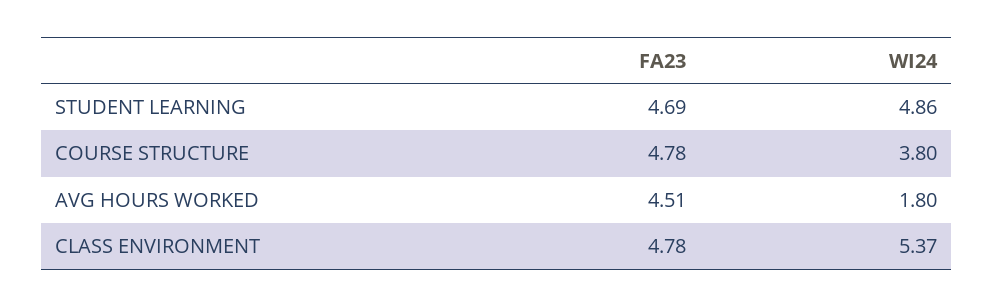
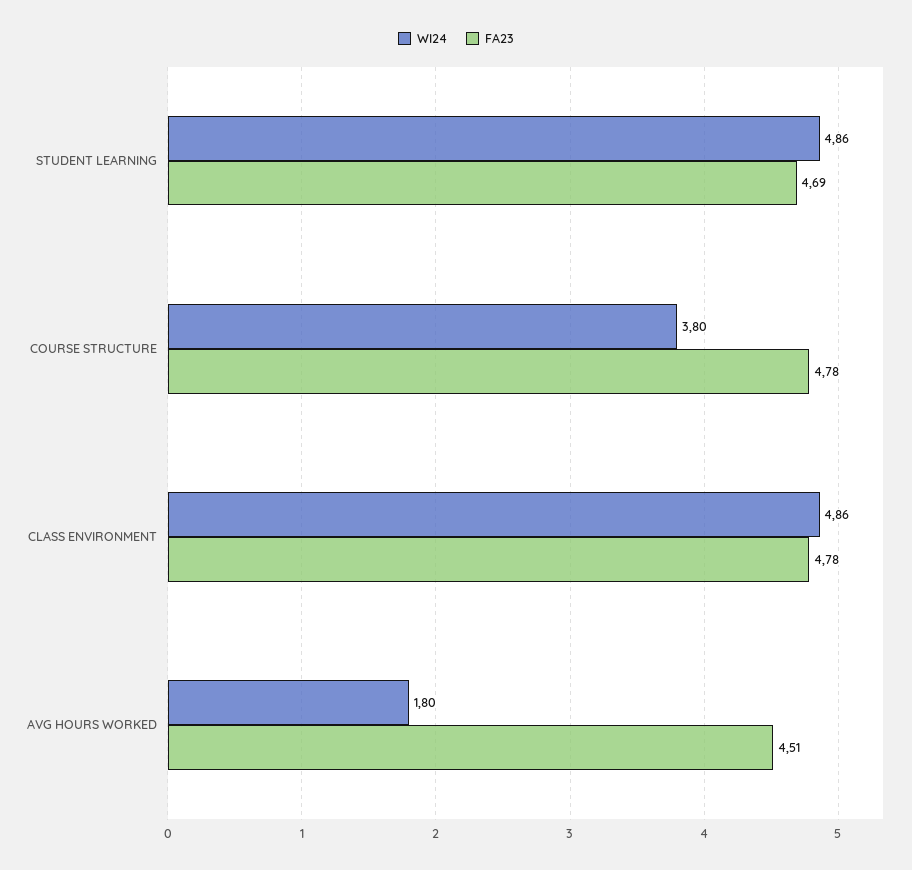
WI24, CLASS ENVIRONMENT: 5.37 -> 4.86

